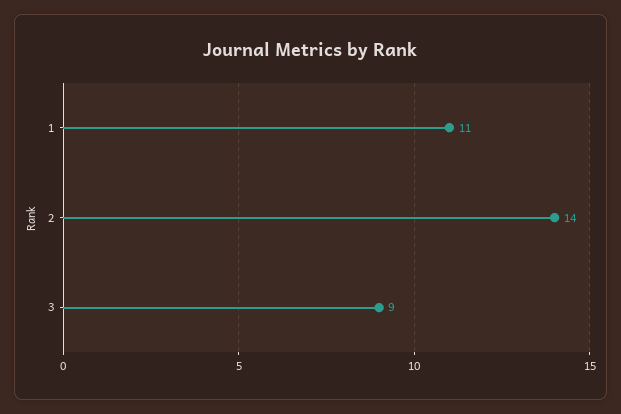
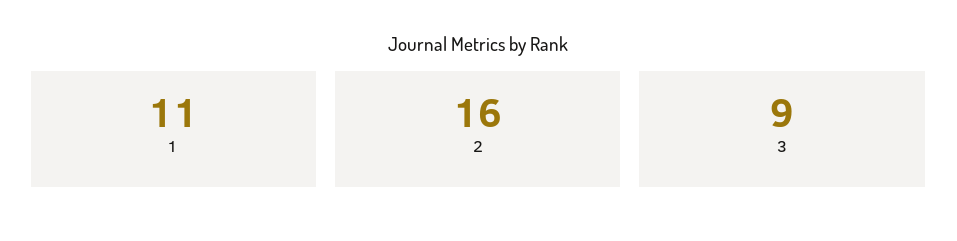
2: 14 -> 16

